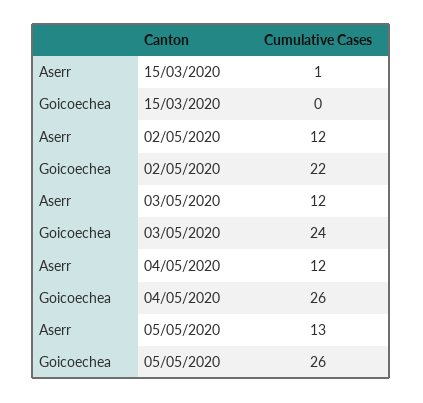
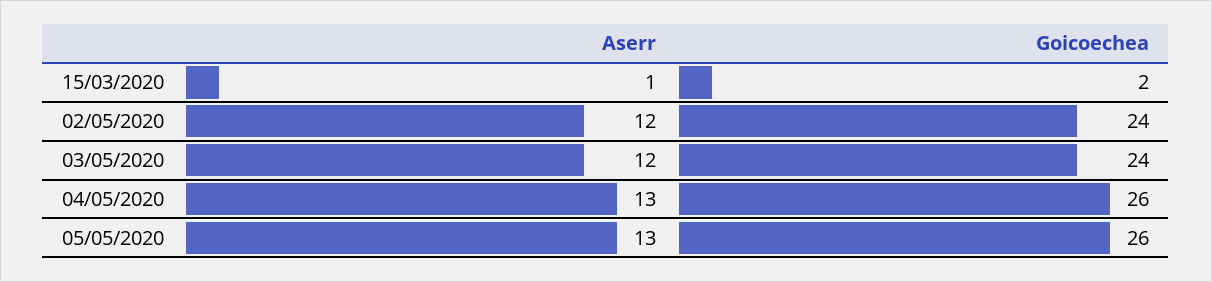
Goicoechea, 15/03/2020: 0 -> 2
Goicoechea, 02/05/2020: 22 -> 24
Aserr, 04/05/2020: 12 -> 13

